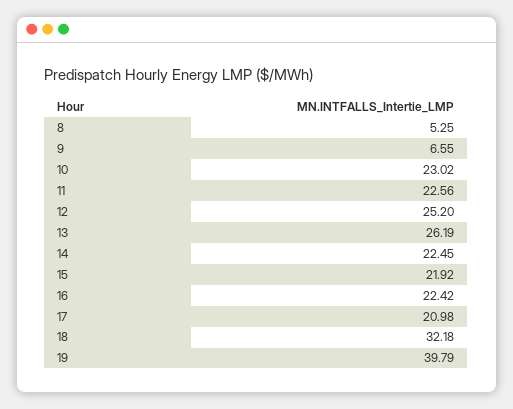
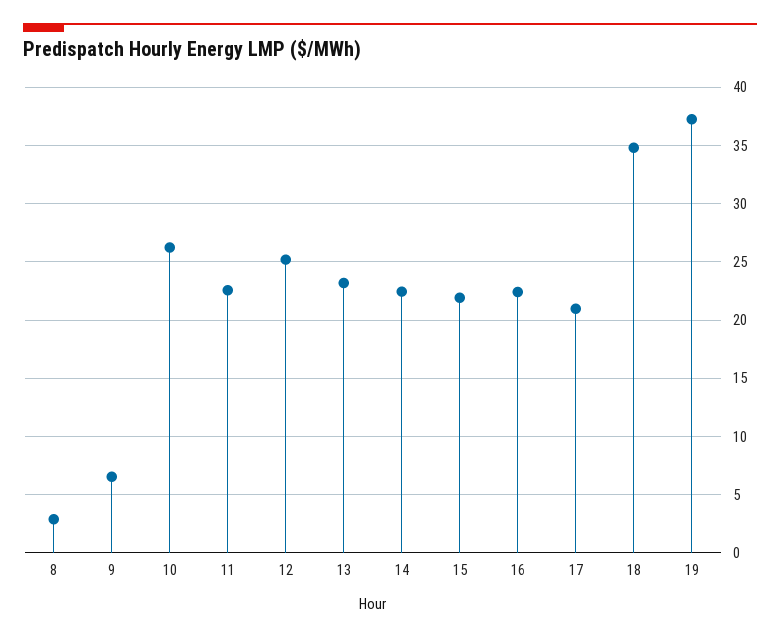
8: 5.25 -> 3
10: 23.02 -> 26
13: 26.19 -> 23
18: 32.18 -> 35
19: 39.79 -> 37

